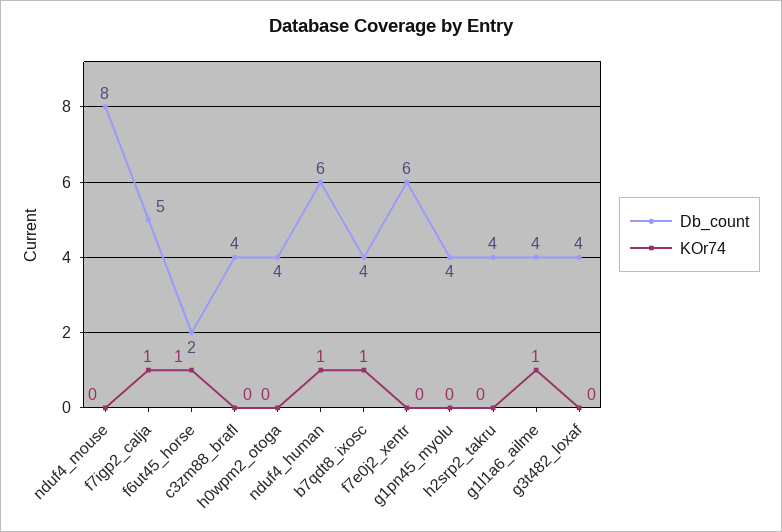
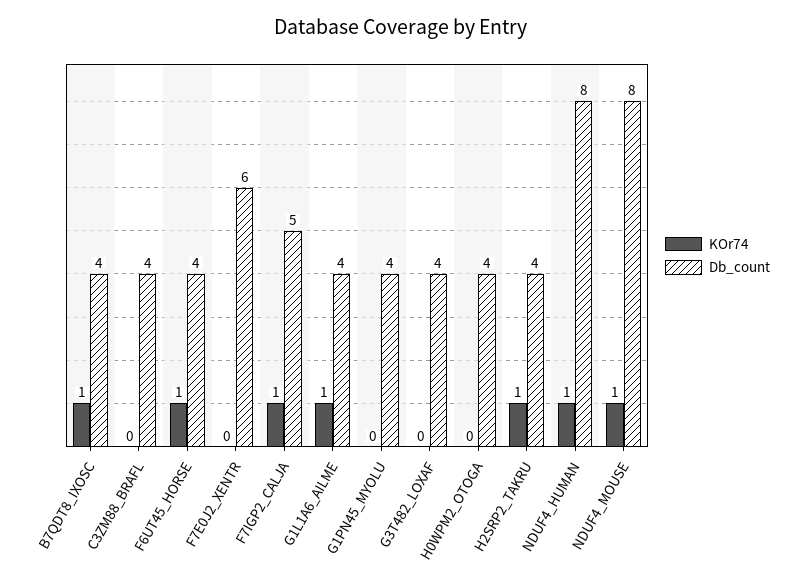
KOr74, nduf4_mouse: 0 -> 1
Db_count, f6ut45_horse: 2 -> 4
Db_count, nduf4_human: 6 -> 8
KOr74, h2srp2_takru: 0 -> 1

